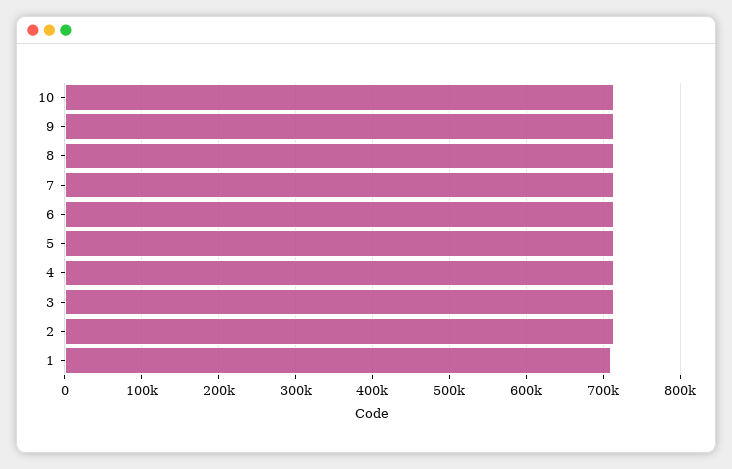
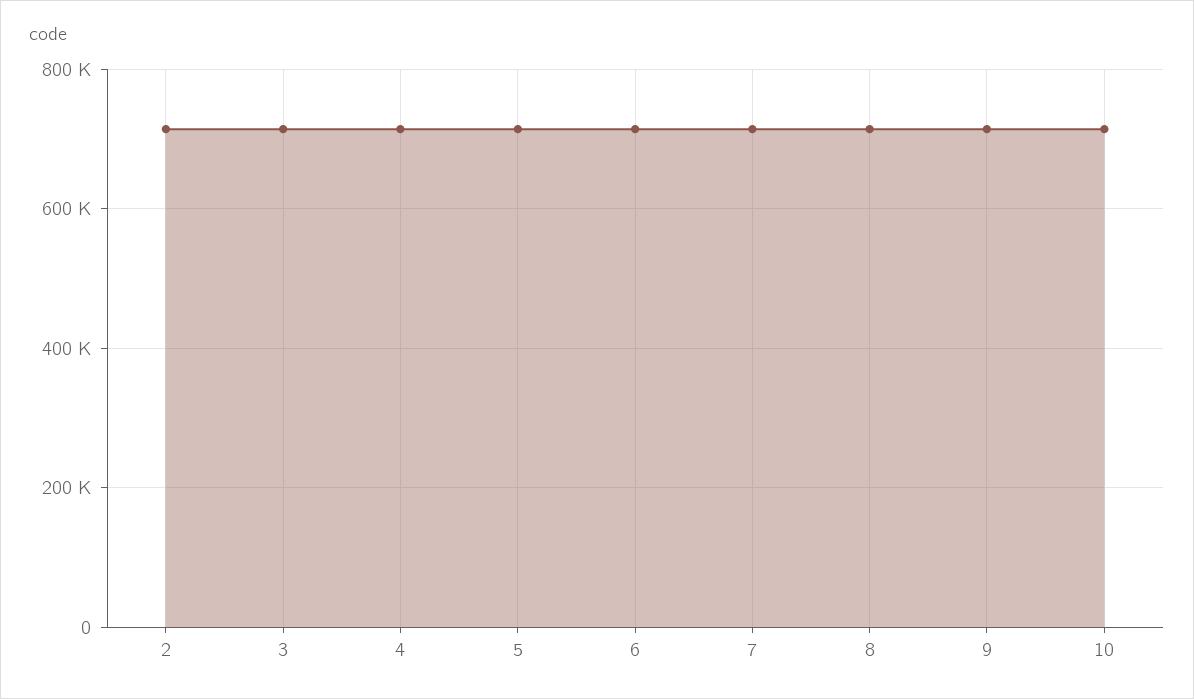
1: 710000 -> none

